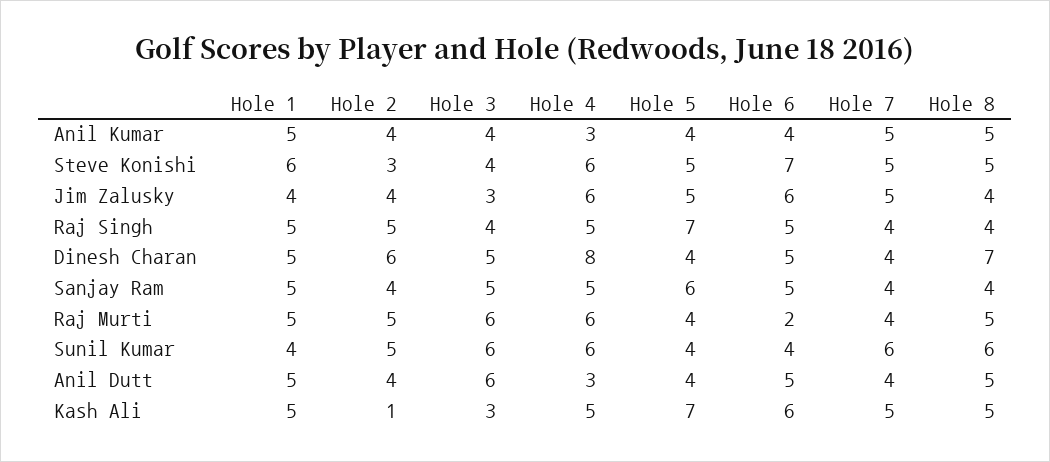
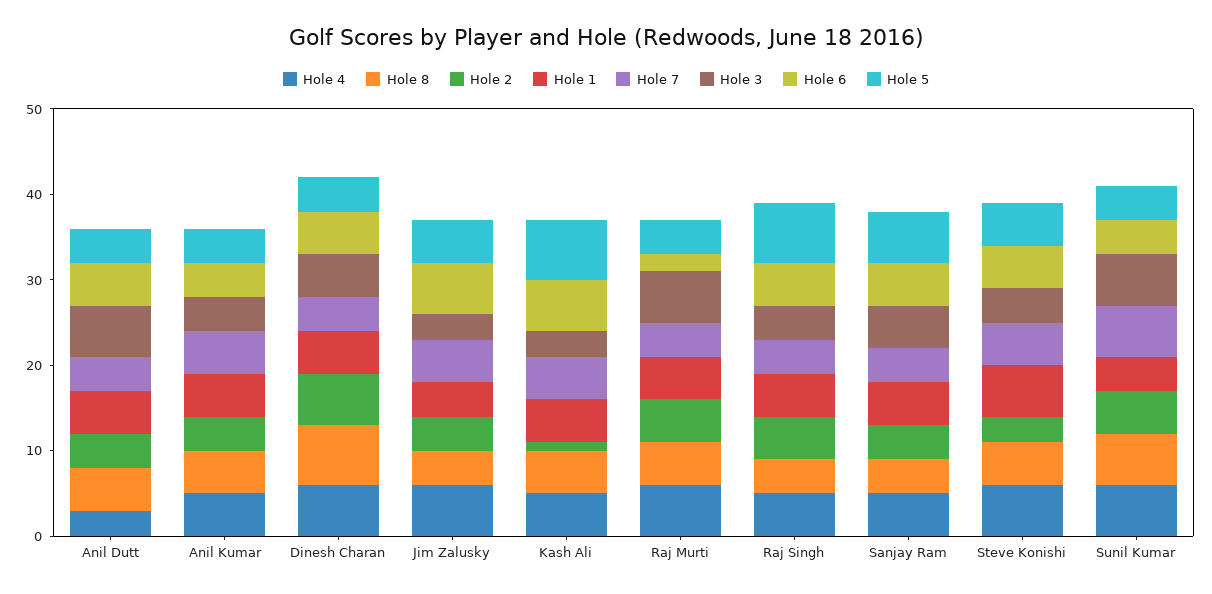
Hole 4, Anil Kumar: 3 -> 5
Hole 6, Steve Konishi: 7 -> 5
Hole 4, Dinesh Charan: 8 -> 6

